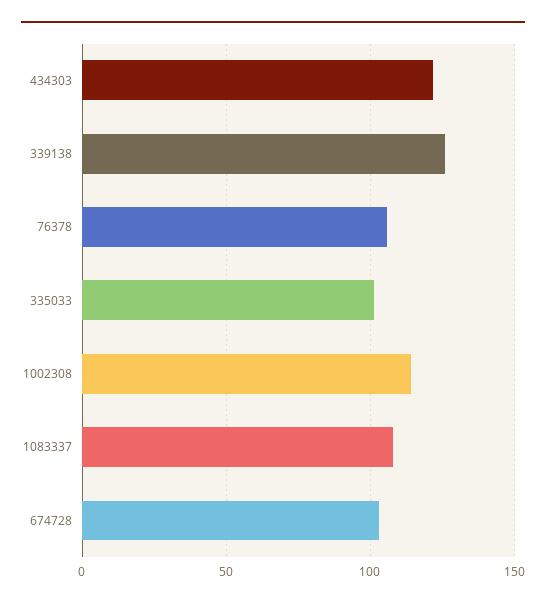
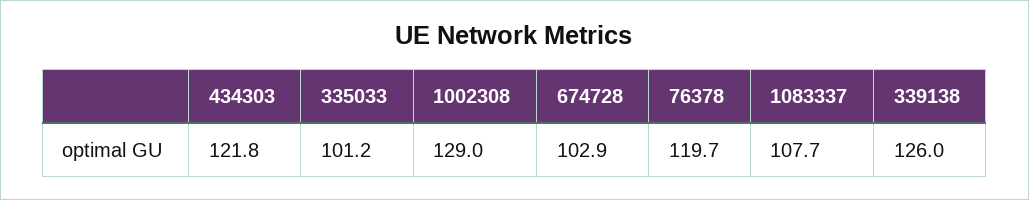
76378: 105 -> 119.7
1002308: 115 -> 129

